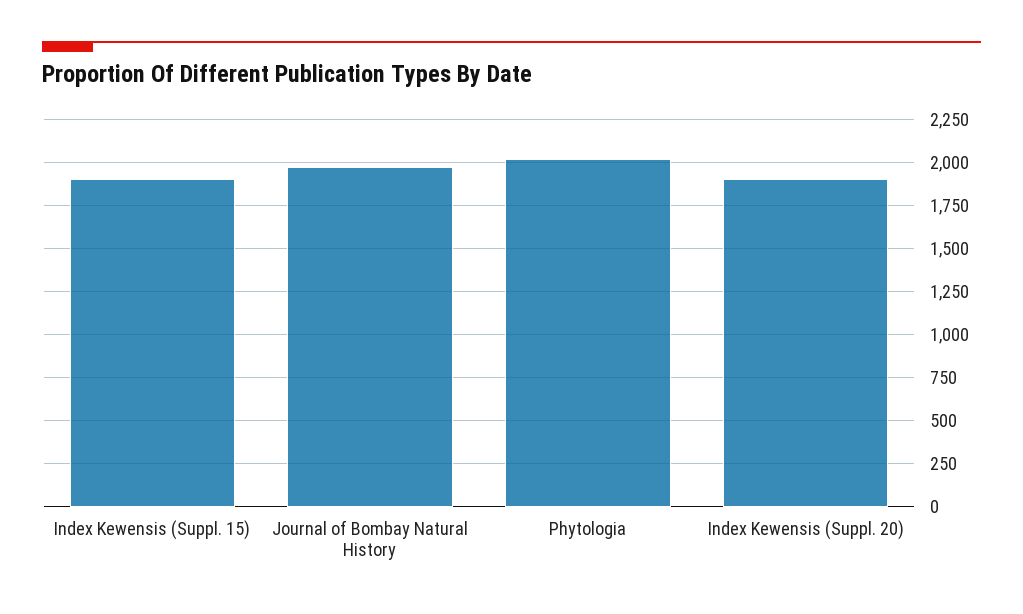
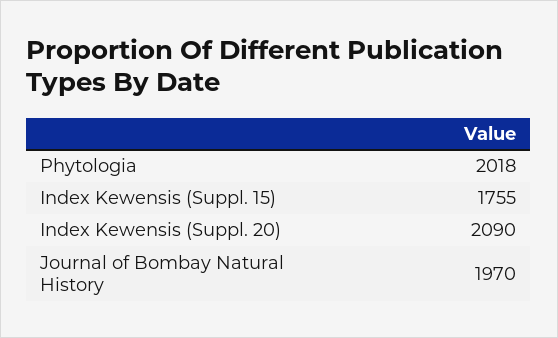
Index Kewensis (Suppl. 15): 1900 -> 1755
Index Kewensis (Suppl. 20): 1900 -> 2090

